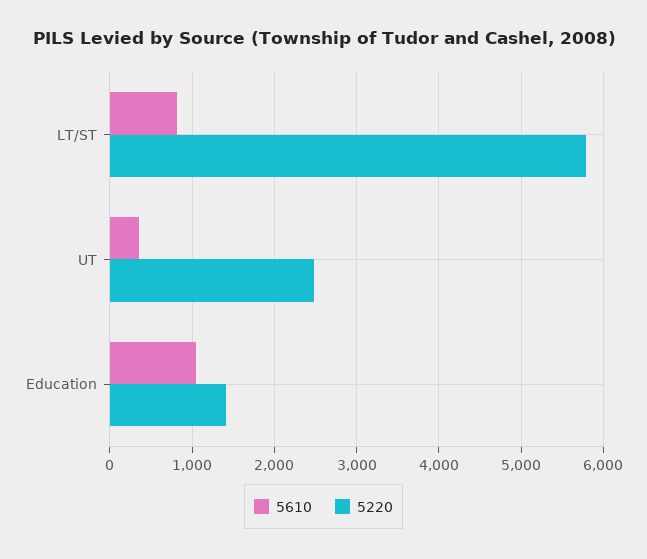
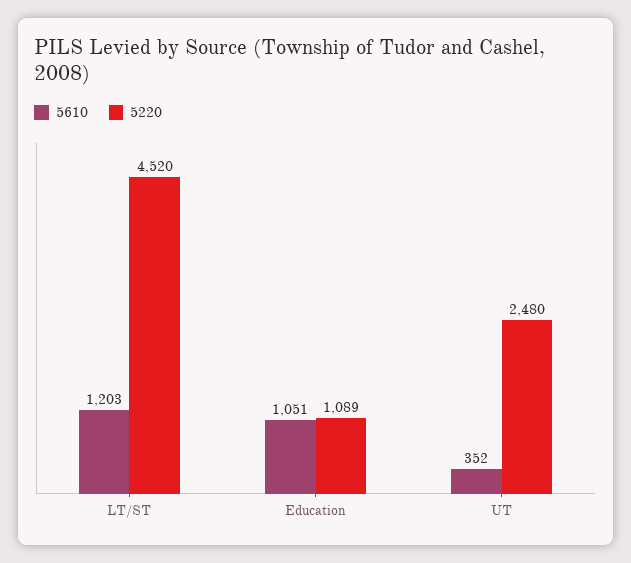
5610, LT/ST: 800 -> 1203
5220, LT/ST: 5800 -> 4520
5220, Education: 1400 -> 1089

